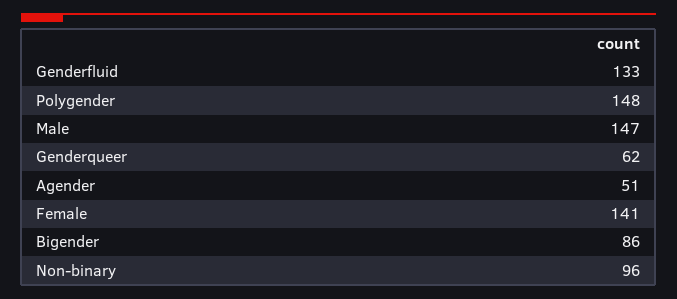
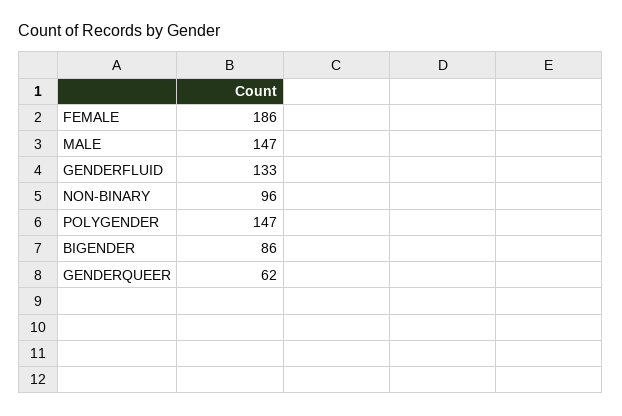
Polygender: 148 -> 147
Agender: 51 -> none
Female: 141 -> 186

